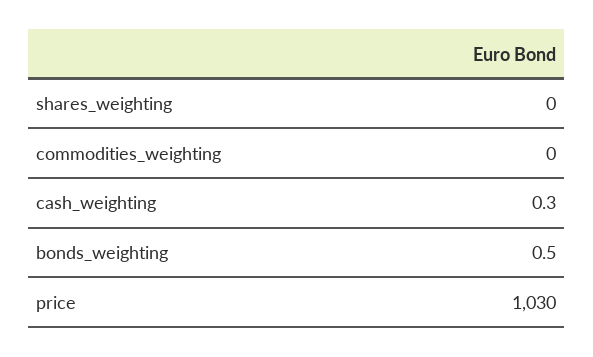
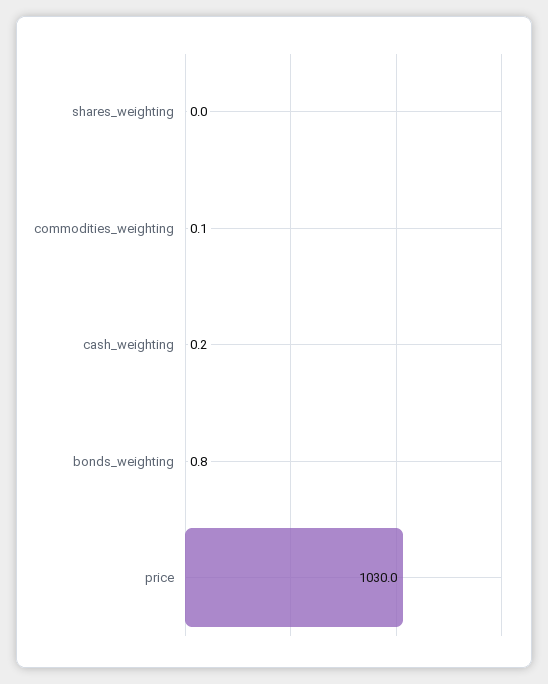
commodities_weighting: 0 -> 0.1
cash_weighting: 0.3 -> 0.2
bonds_weighting: 0.5 -> 0.8

